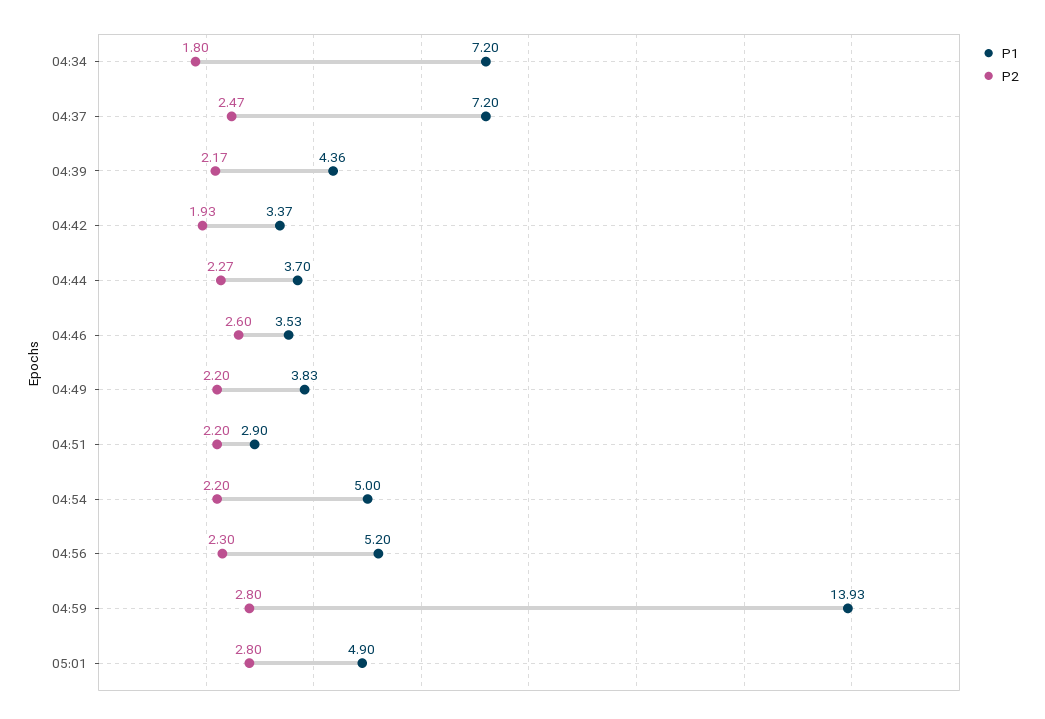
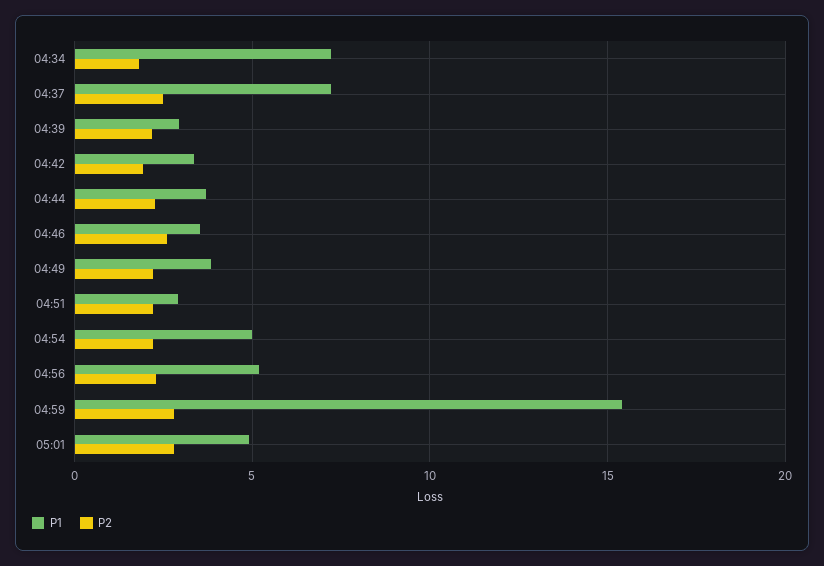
P1, 04:39: 4.36 -> 3
P1, 04:59: 13.93 -> 15.5

